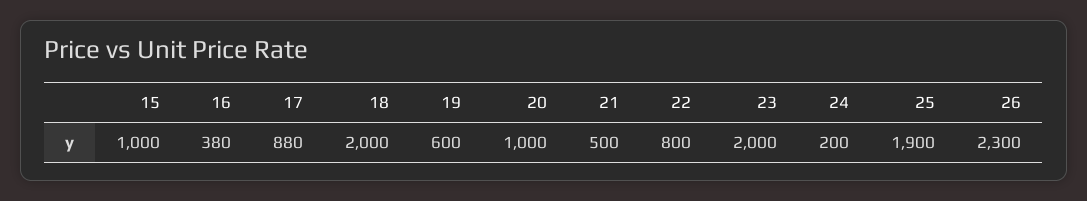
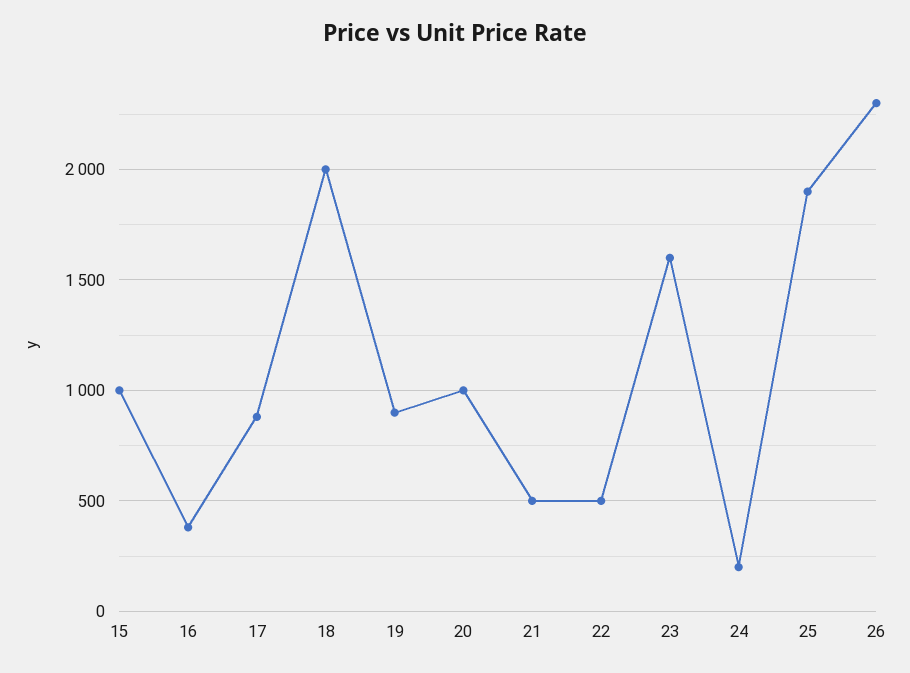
19: 600 -> 900
22: 800 -> 500
23: 2000 -> 1600

